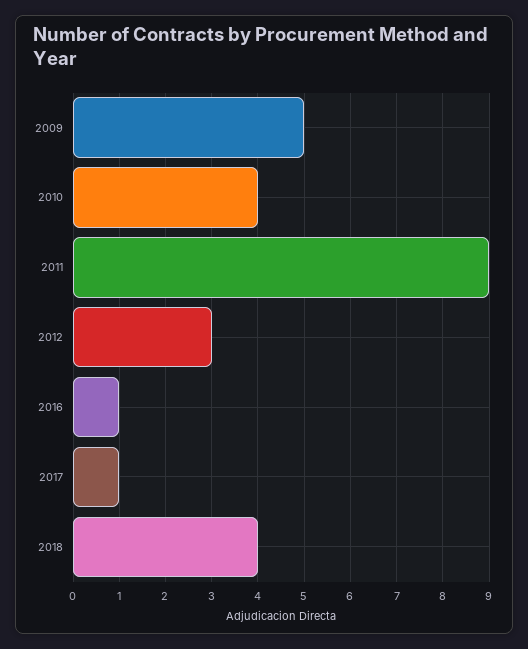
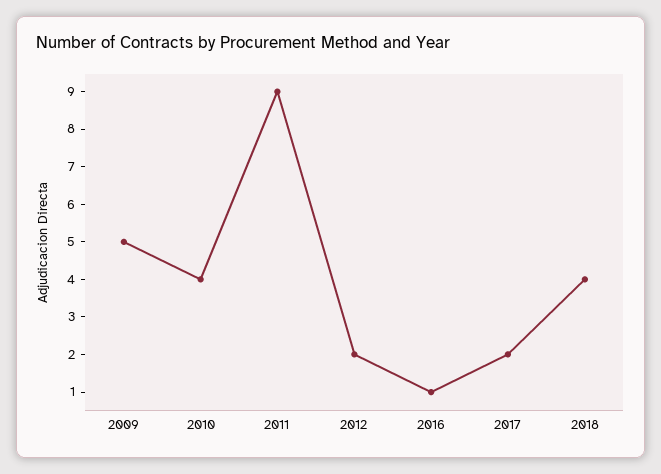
2012: 3 -> 2
2017: 1 -> 2

